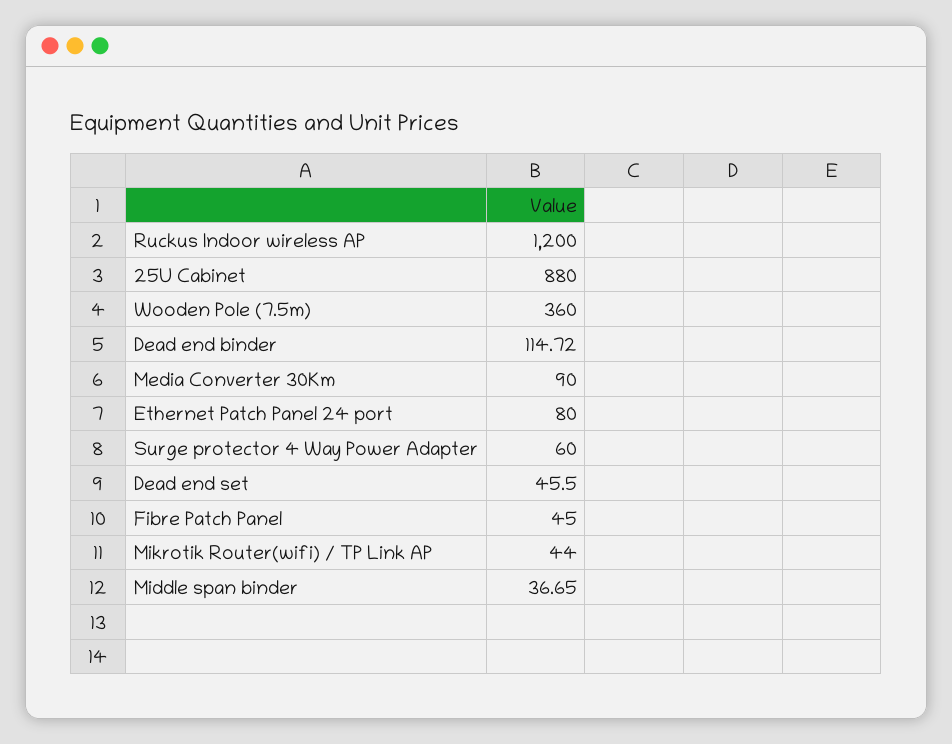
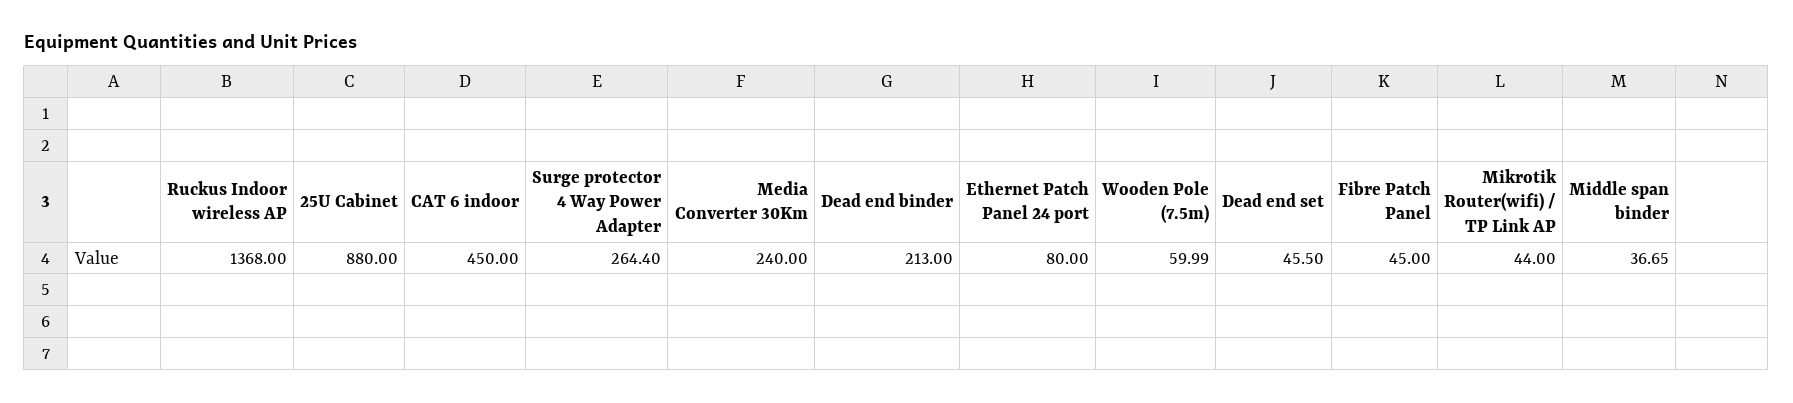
Ruckus Indoor wireless AP: 1200 -> 1368
Wooden Pole (7.5m): 360 -> 59.99
Dead end binder: 114.72 -> 213
Media Converter 30Km: 90 -> 240
Surge protector 4 Way Power Adapter: 60 -> 264.4
CAT 6 indoor: none -> 450

